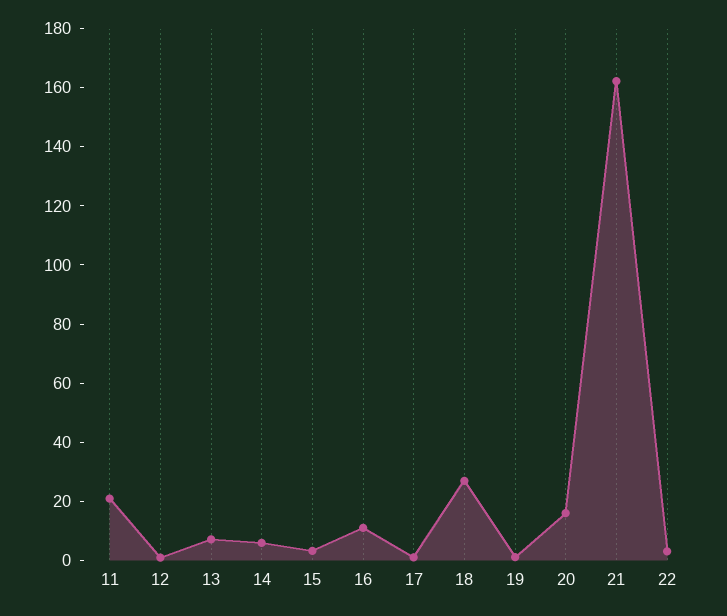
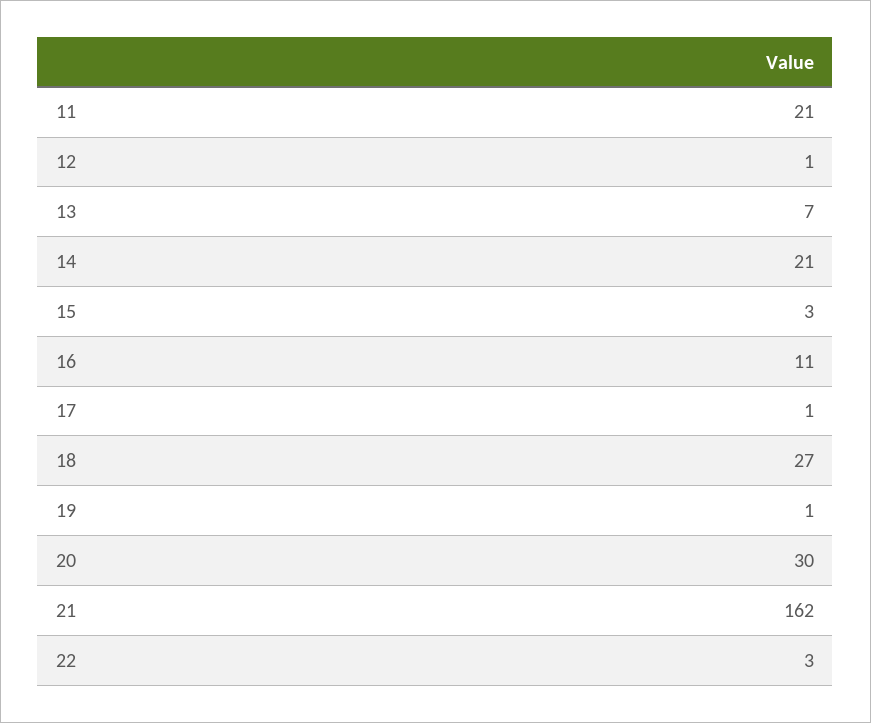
14: 5 -> 21
20: 15 -> 30

